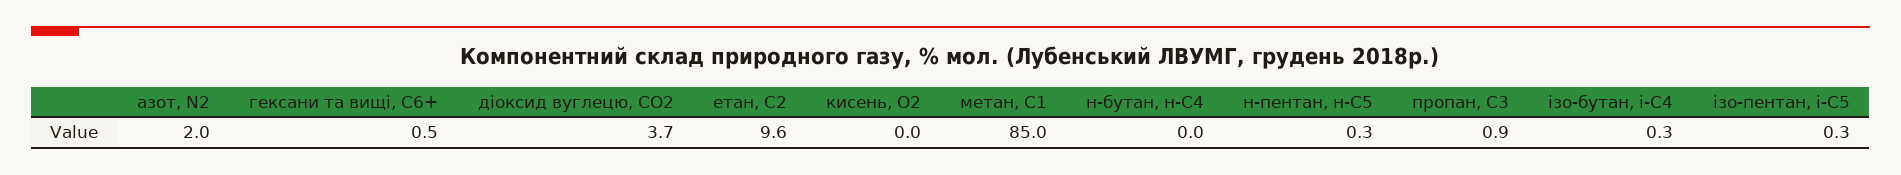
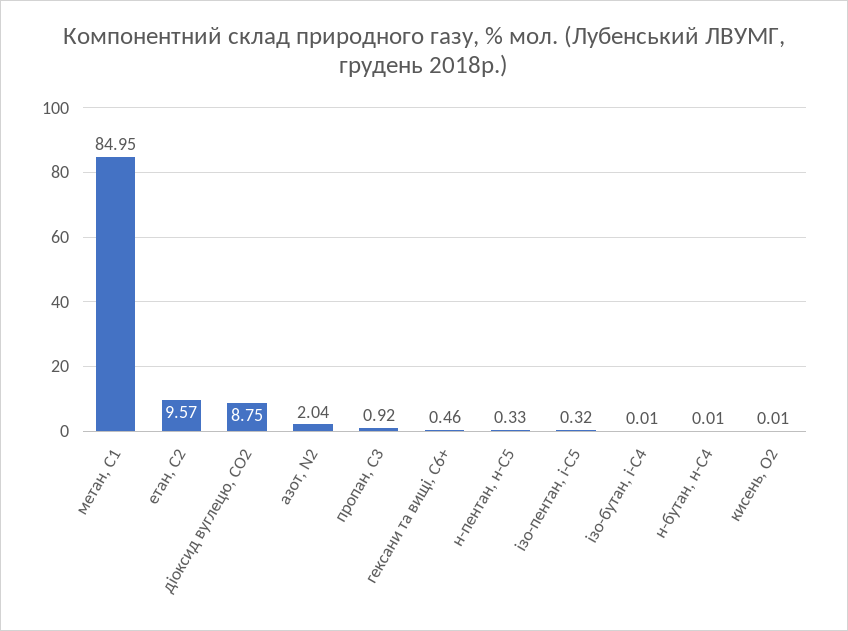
діоксид вуглецю, CО2: 3.7 -> 8.75
ізо-бутан, і-С4: 0.3 -> 0.01

